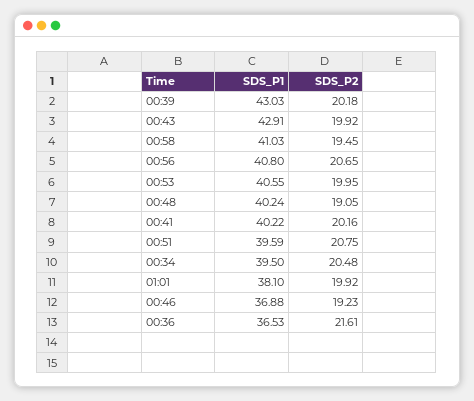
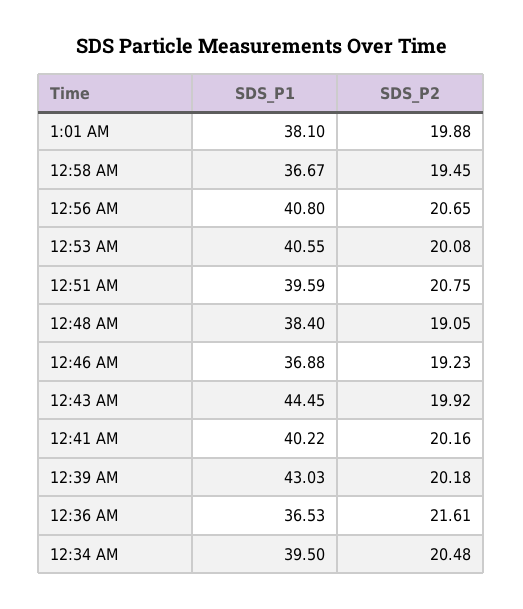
SDS_P1, 00:43: 42.91 -> 44.45
SDS_P1, 00:58: 41.03 -> 36.67
SDS_P2, 00:53: 19.95 -> 20.08
SDS_P1, 00:48: 40.24 -> 38.4
SDS_P2, 01:01: 19.92 -> 19.88

